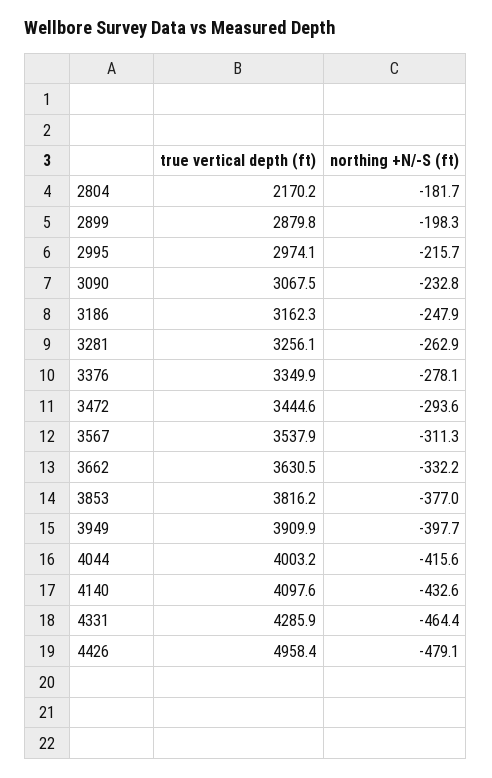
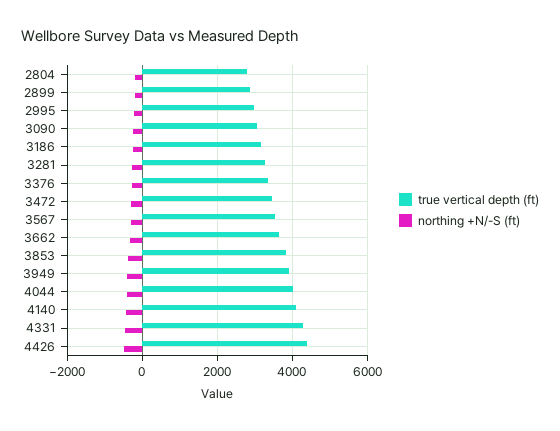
true vertical depth (ft), 2804: 2170.2 -> 2800
true vertical depth (ft), 4426: 4958.4 -> 4400

